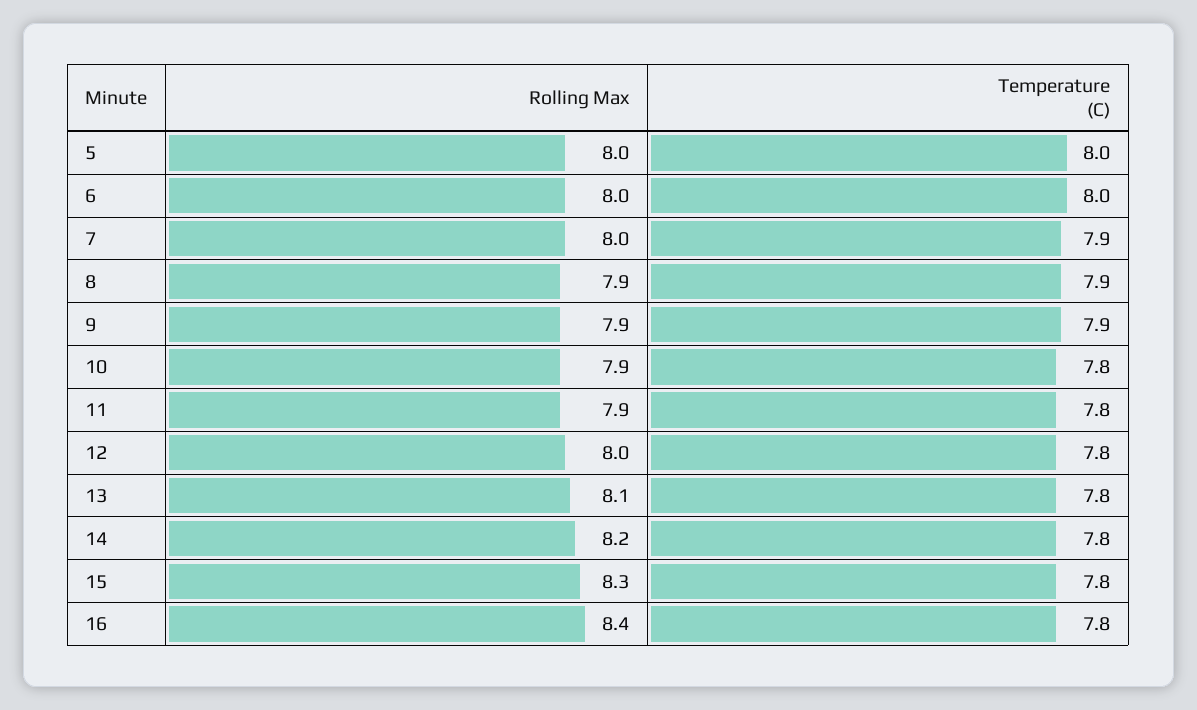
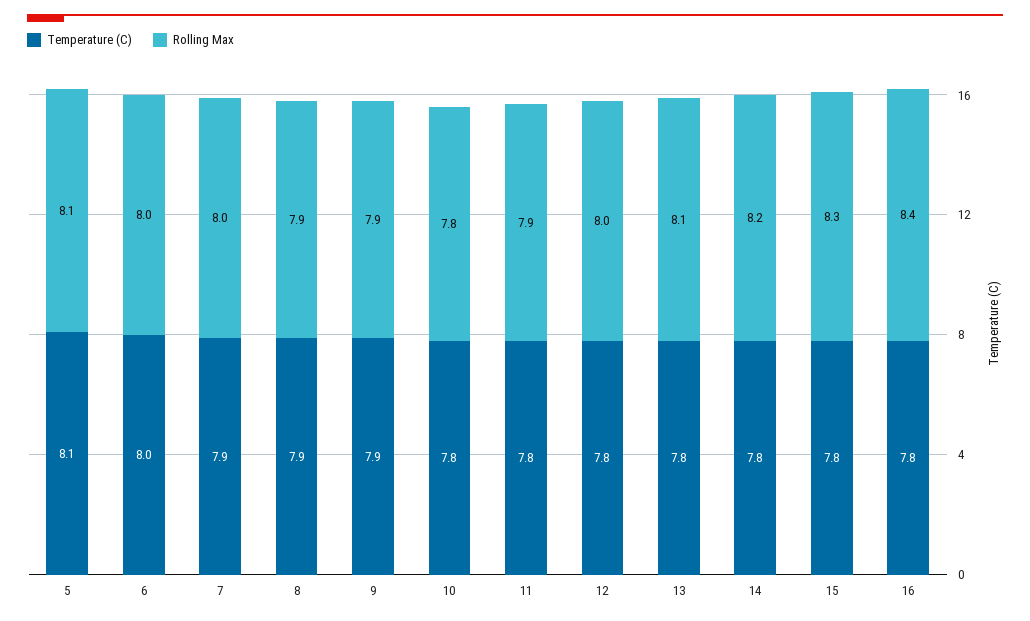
Rolling Max, 5: 8 -> 8.1
Temperature (C), 5: 8 -> 8.1
Rolling Max, 10: 7.9 -> 7.8

